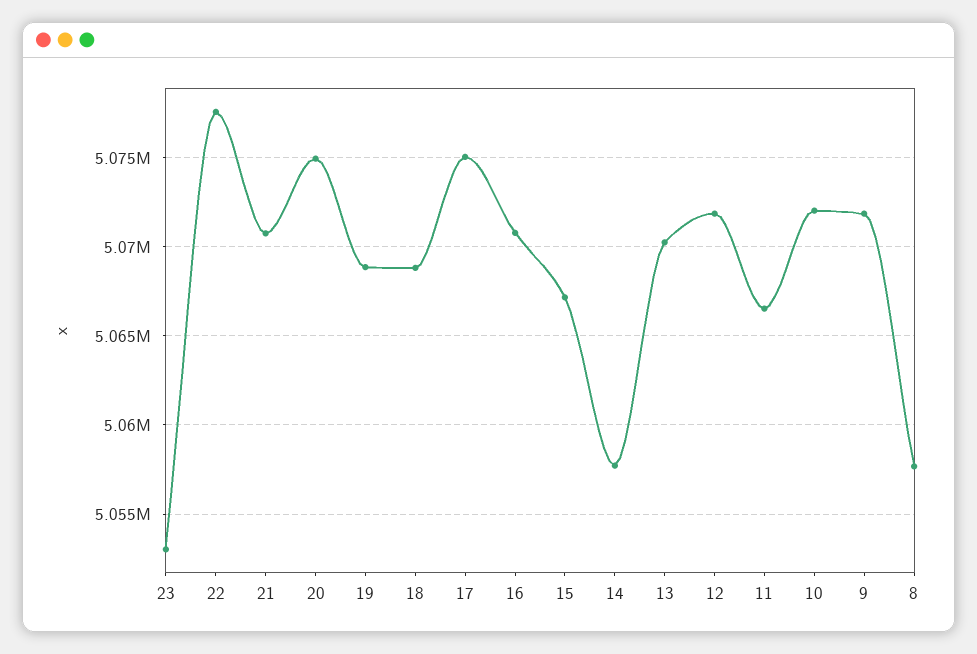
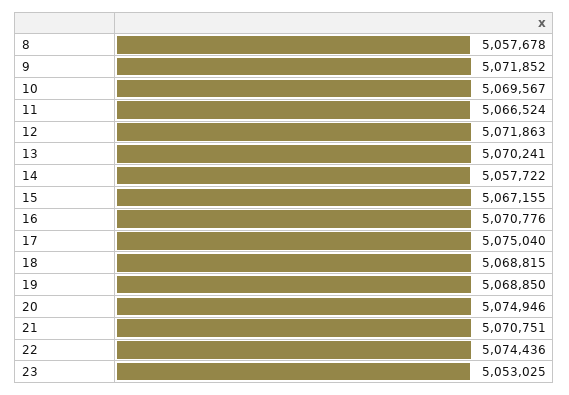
22: 5077500 -> 5074436
10: 5072000 -> 5069567

